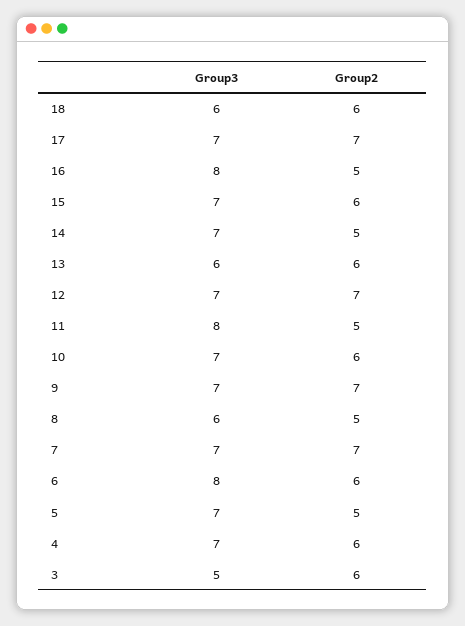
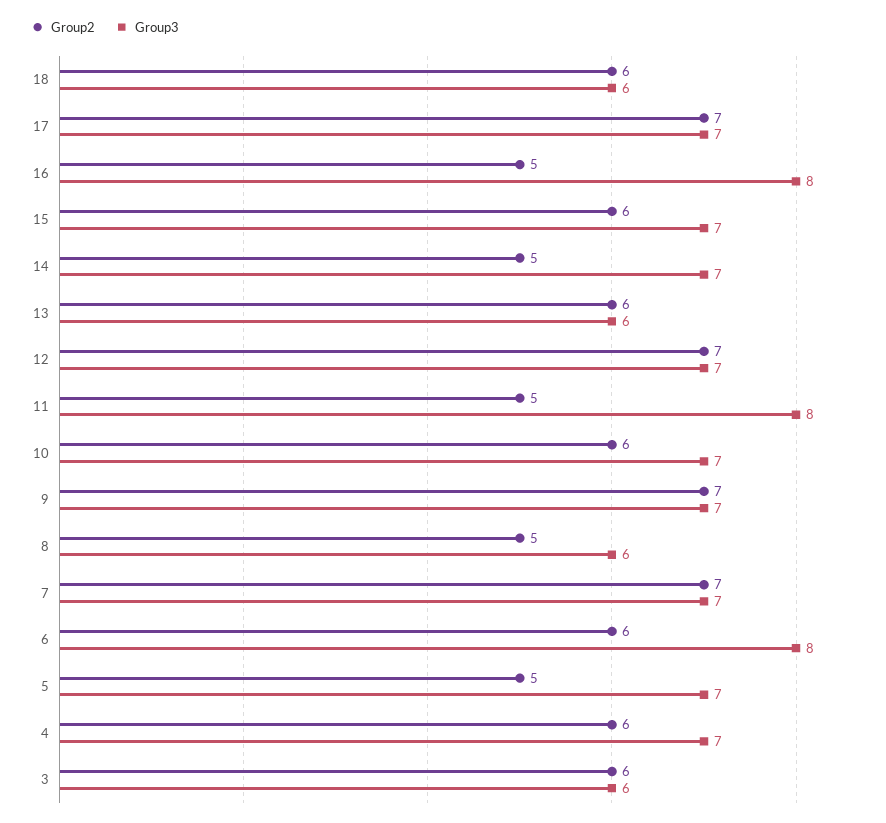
Group3, 3: 5 -> 6

